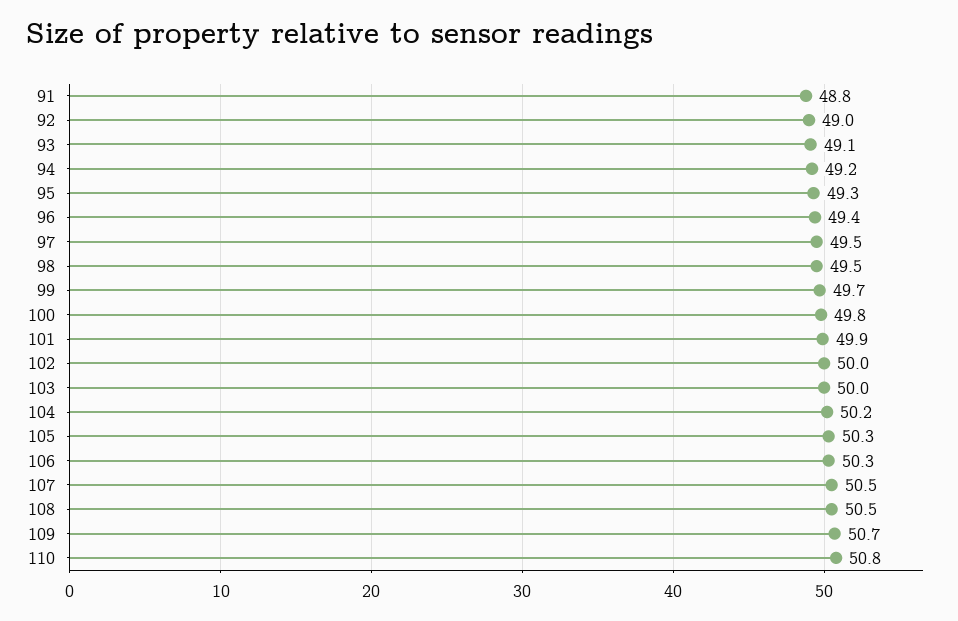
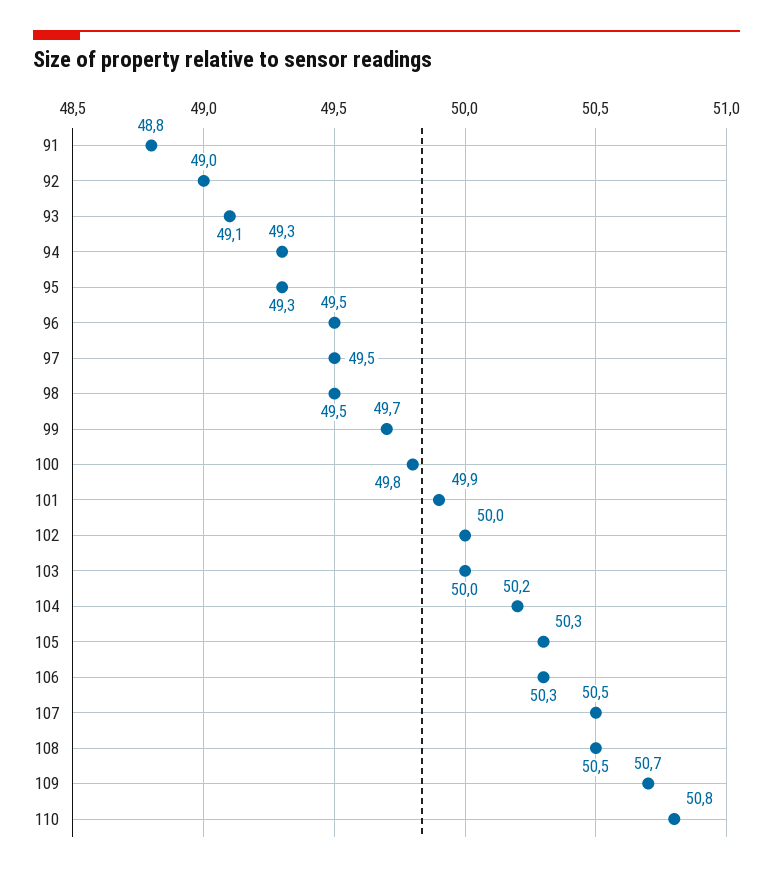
94: 49.2 -> 49.3
96: 49.4 -> 49.5

